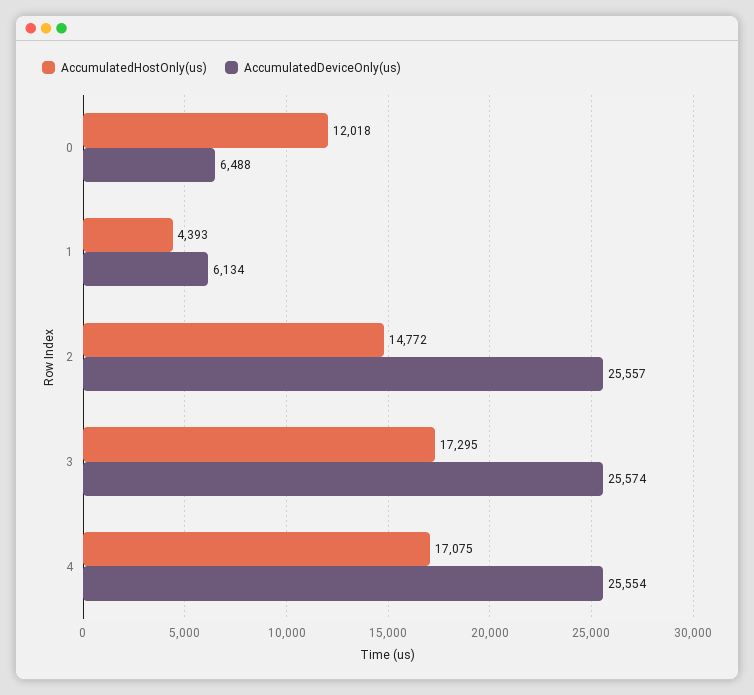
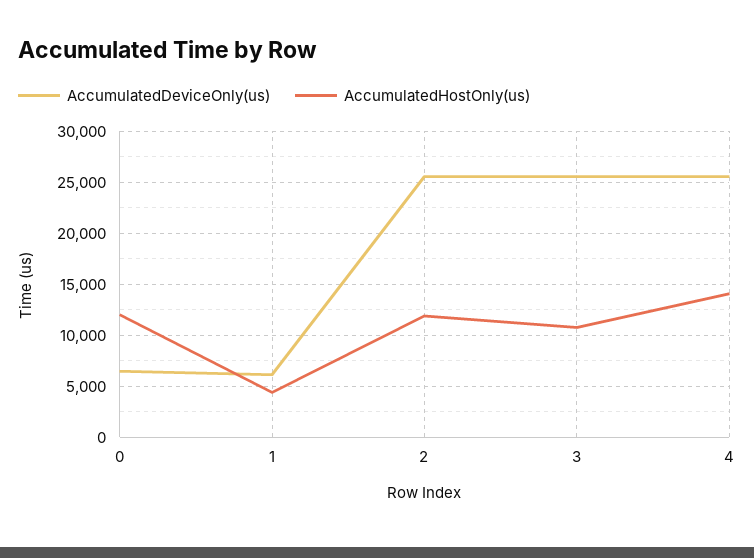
AccumulatedHostOnly(us), 2: 14772 -> 12000
AccumulatedHostOnly(us), 3: 17295 -> 11000
AccumulatedHostOnly(us), 4: 17075 -> 14000

